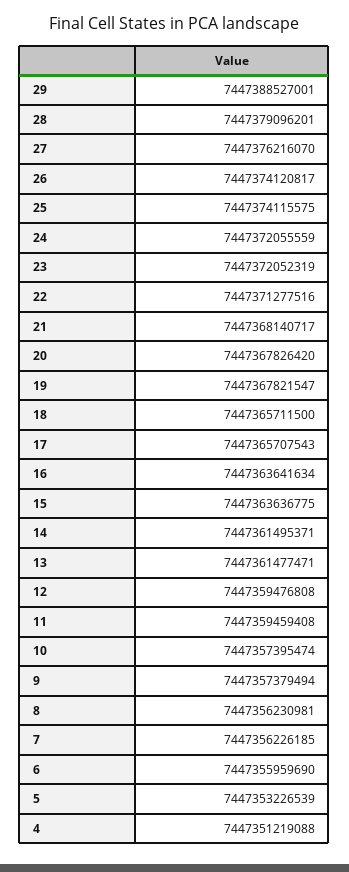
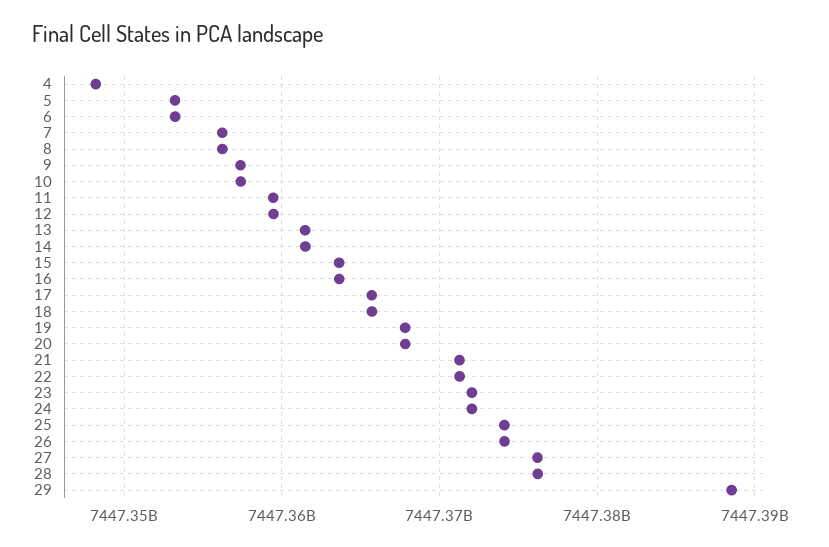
28: 7447379096201 -> 7447376000000
21: 7447368140717 -> 7447371000000
6: 7447355959690 -> 7447353000000
4: 7447351219088 -> 7447348000000

